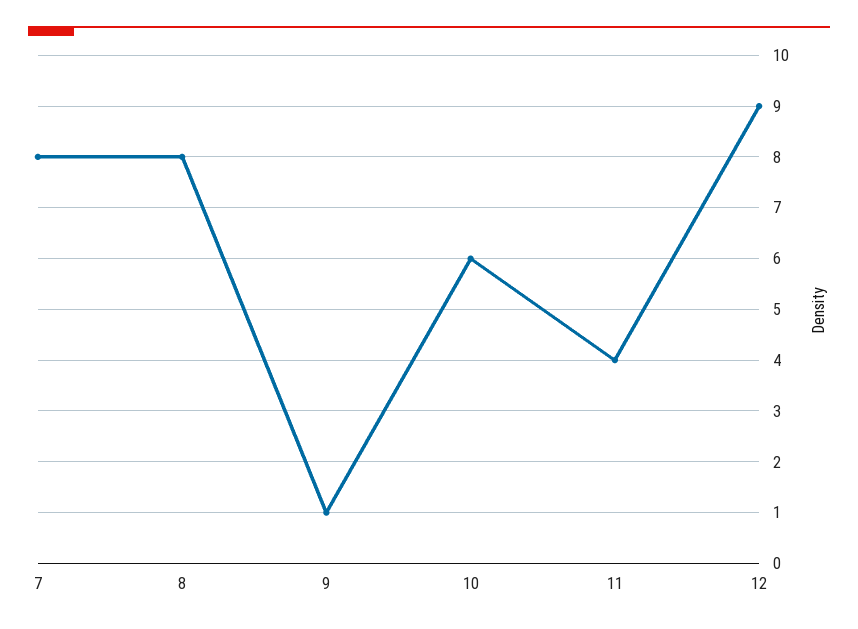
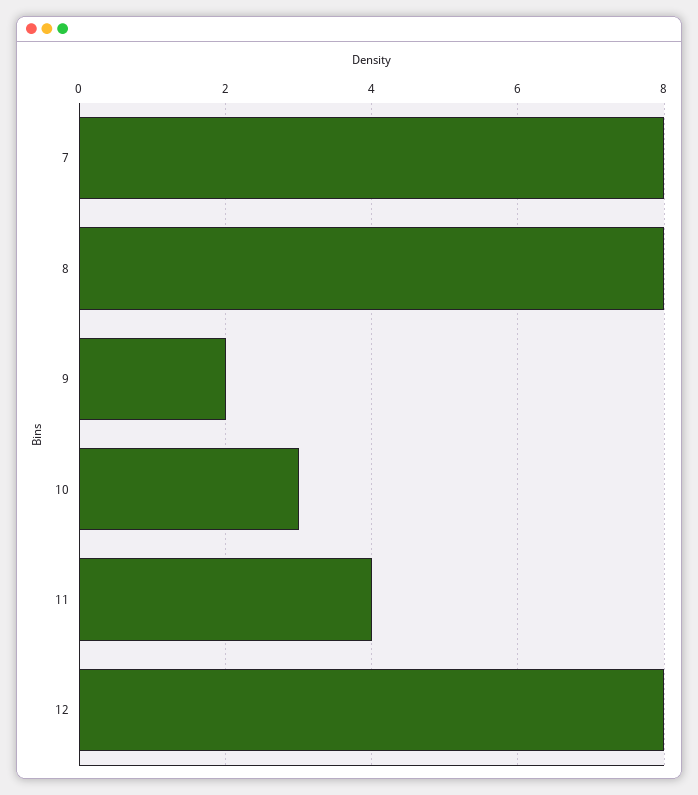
9: 1 -> 2
10: 6 -> 3
12: 9 -> 8

